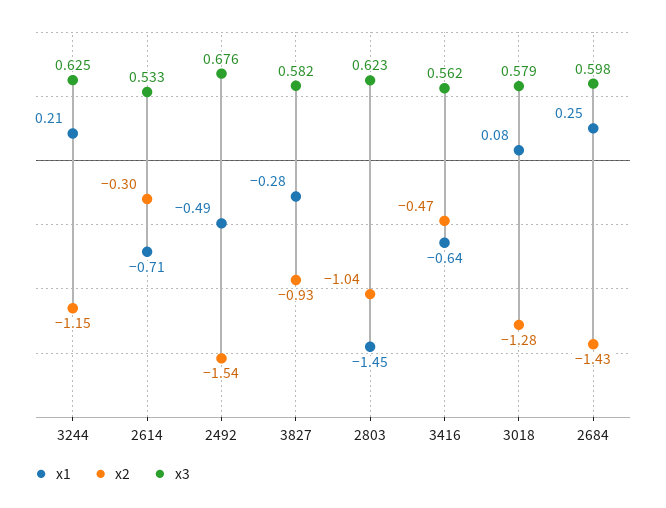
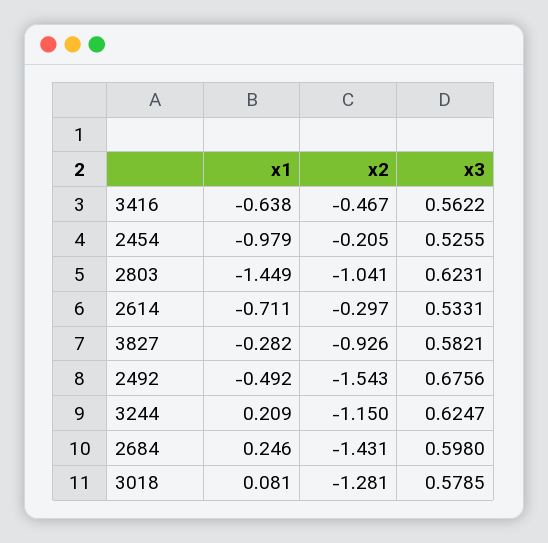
x1, 2454: none -> -0.979
x2, 2454: none -> -0.205
x3, 2454: none -> 0.5255

